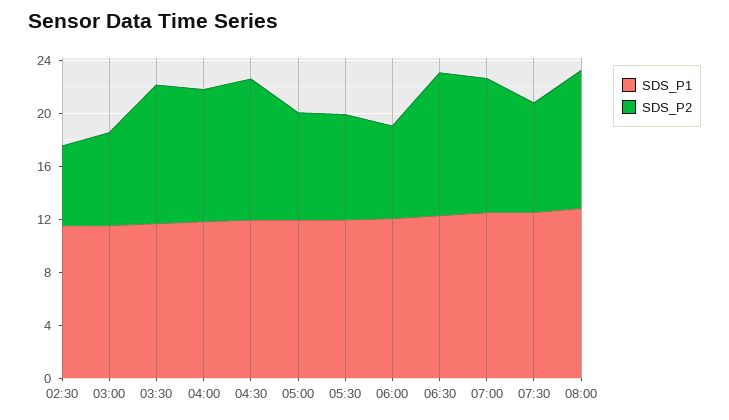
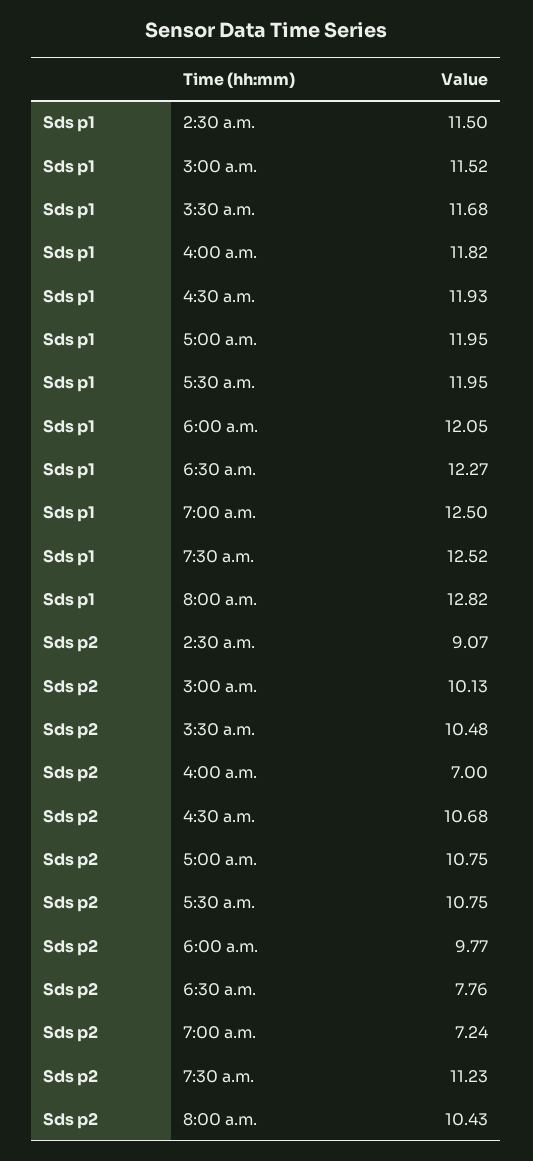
SDS_P2, 02:30: 6 -> 9.07
SDS_P2, 03:00: 7 -> 10.13
SDS_P2, 04:00: 10 -> 7
SDS_P2, 05:00: 8 -> 10.75
SDS_P2, 05:30: 8 -> 10.75
SDS_P2, 06:00: 7 -> 9.77
SDS_P2, 06:30: 11 -> 7.76
SDS_P2, 07:00: 10 -> 7.24
SDS_P2, 07:30: 8 -> 11.23

